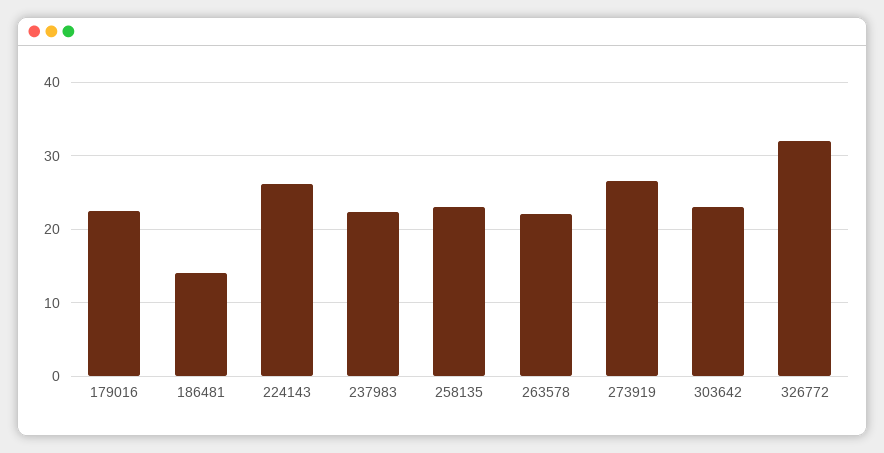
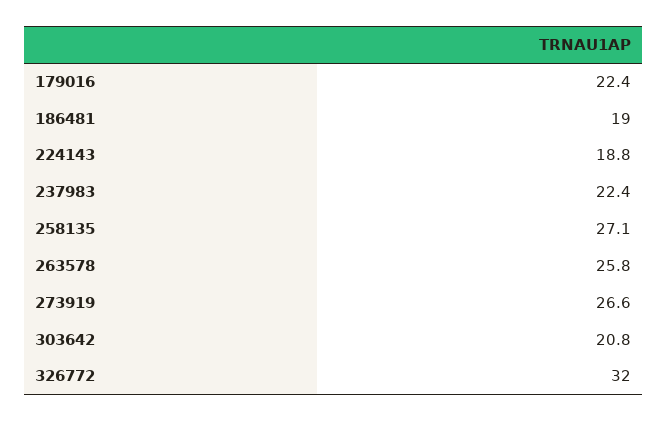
186481: 14 -> 19
224143: 26 -> 18.8
258135: 23 -> 27.1
263578: 22 -> 25.8
303642: 23 -> 20.8

